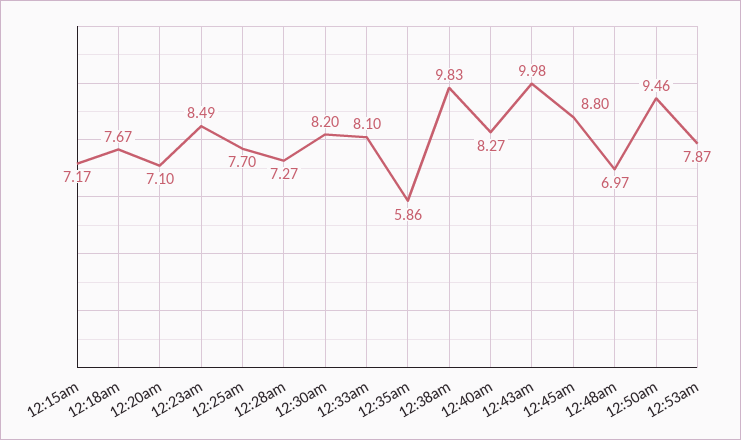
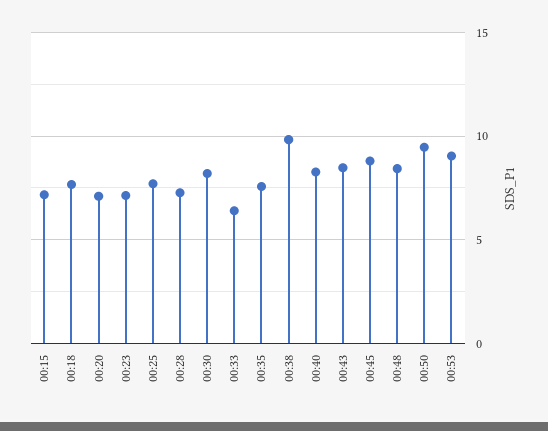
12:23am: 8.49 -> 7
12:33am: 8.1 -> 6.5
12:35am: 5.86 -> 7.5
12:43am: 9.98 -> 8.5
12:48am: 6.97 -> 8.5
12:53am: 7.87 -> 9

